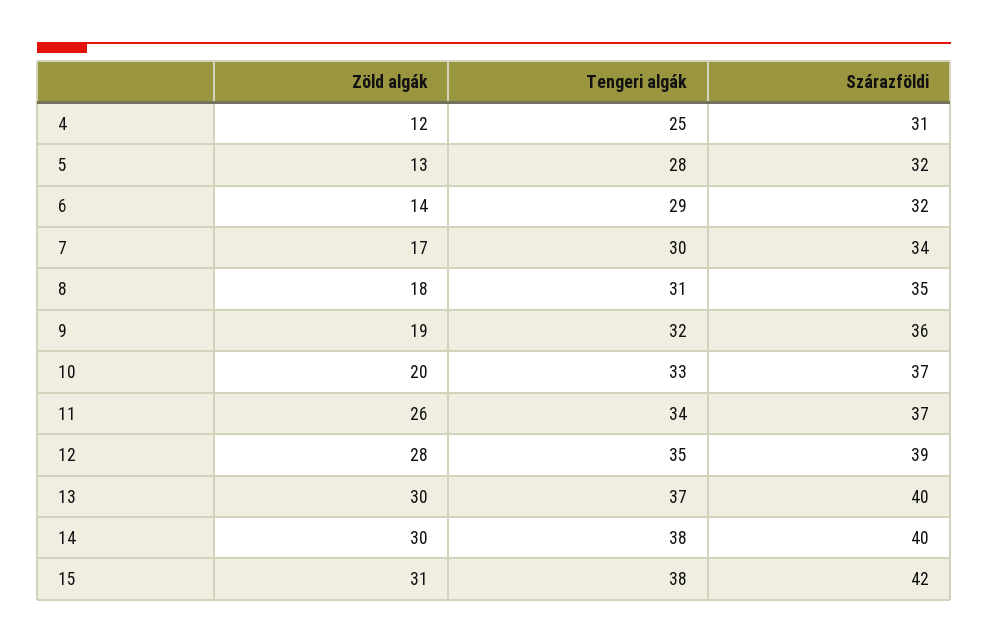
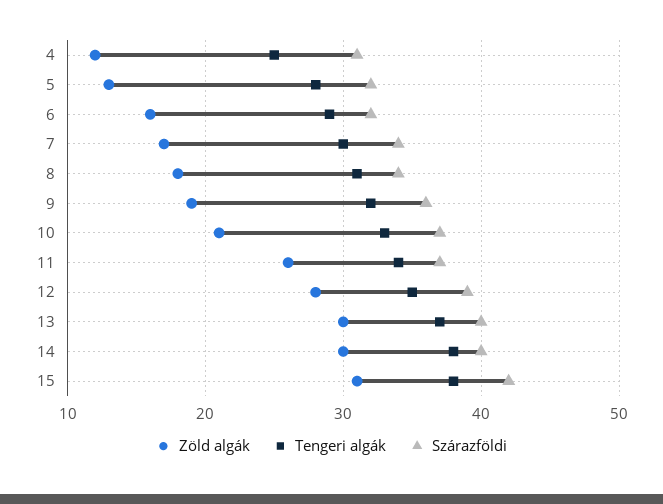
Zöld algák, 6: 14 -> 16
Szárazföldi, 8: 35 -> 34
Zöld algák, 10: 20 -> 21

